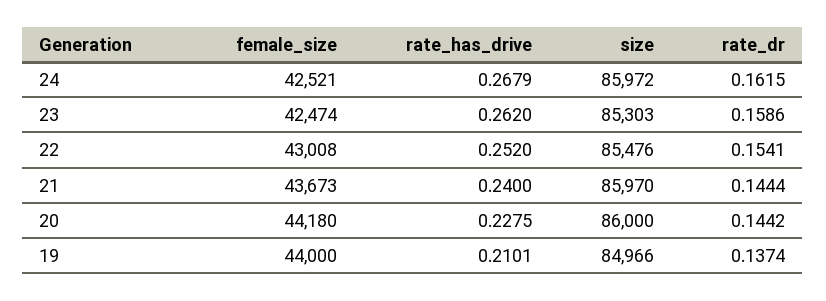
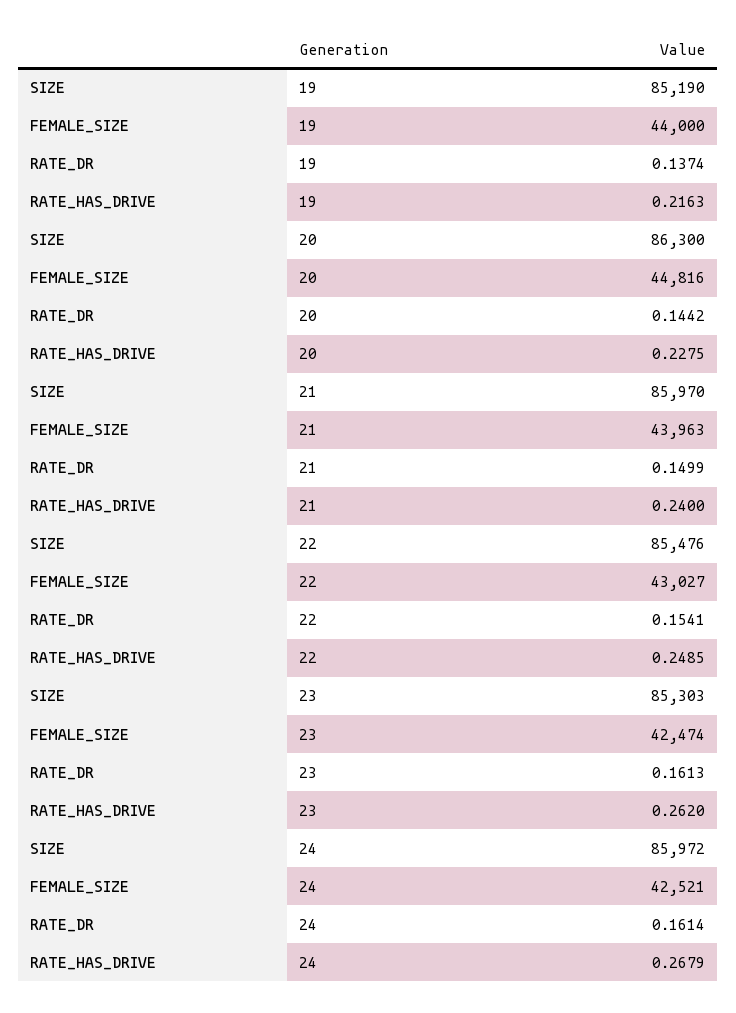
rate_dr, 24: 0.1615 -> 0.1614
rate_dr, 23: 0.1586 -> 0.1613
female_size, 22: 43008 -> 43027
rate_has_drive, 22: 0.252 -> 0.2485
female_size, 21: 43673 -> 43963
rate_dr, 21: 0.1444 -> 0.1499
female_size, 20: 44180 -> 44816
size, 20: 86000 -> 86300
rate_has_drive, 19: 0.2101 -> 0.2163
size, 19: 84966 -> 85190

